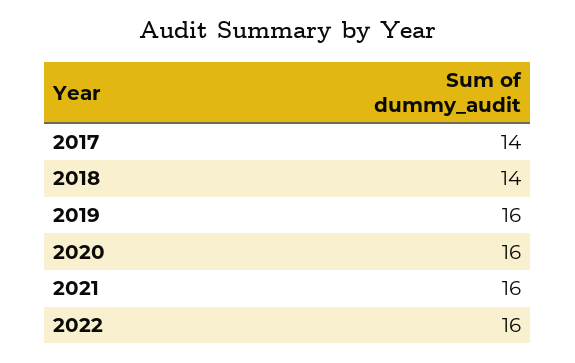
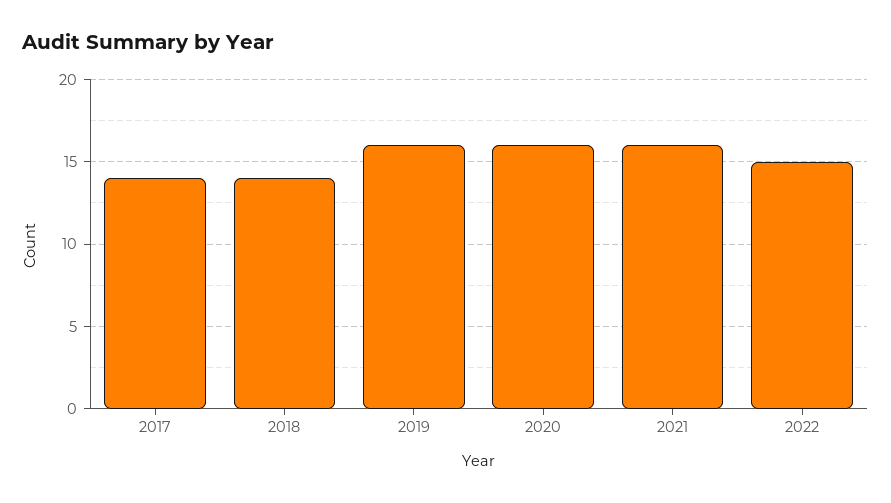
2022: 16 -> 15

